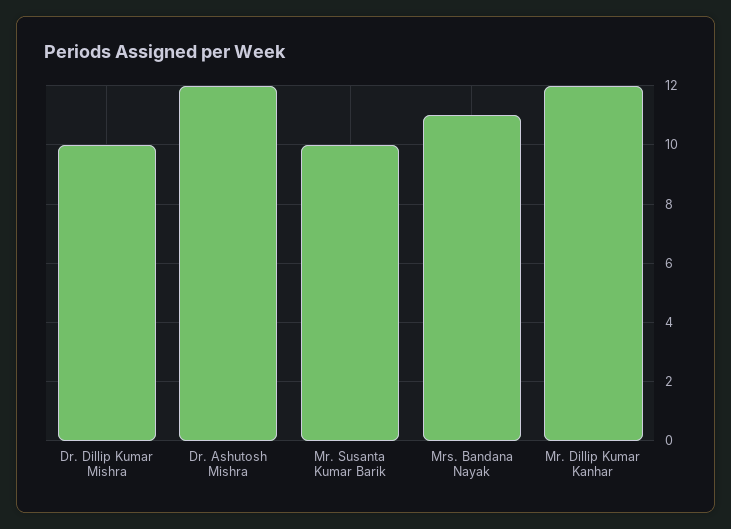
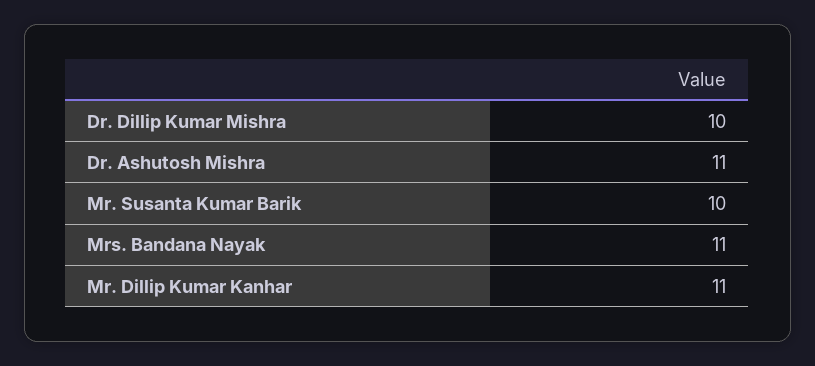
Dr. Ashutosh Mishra: 12 -> 11
Mr. Dillip Kumar Kanhar: 12 -> 11

